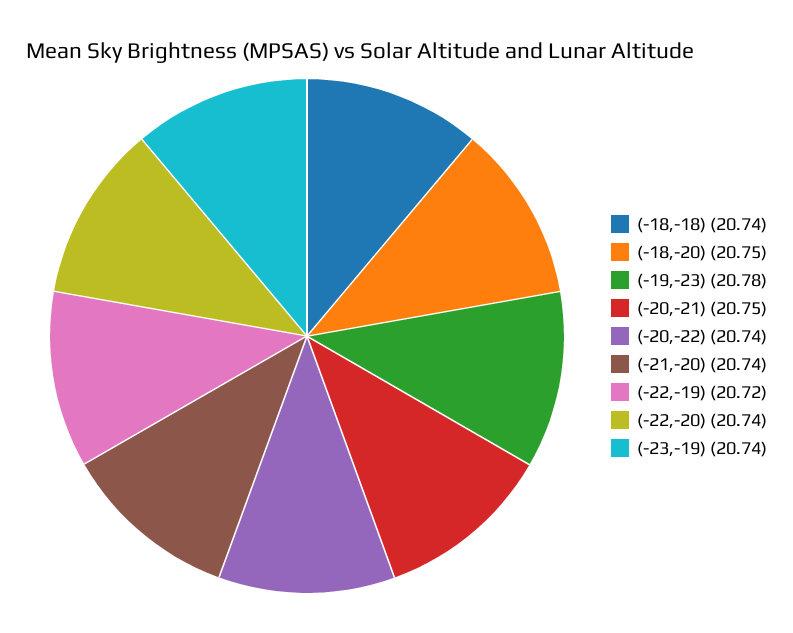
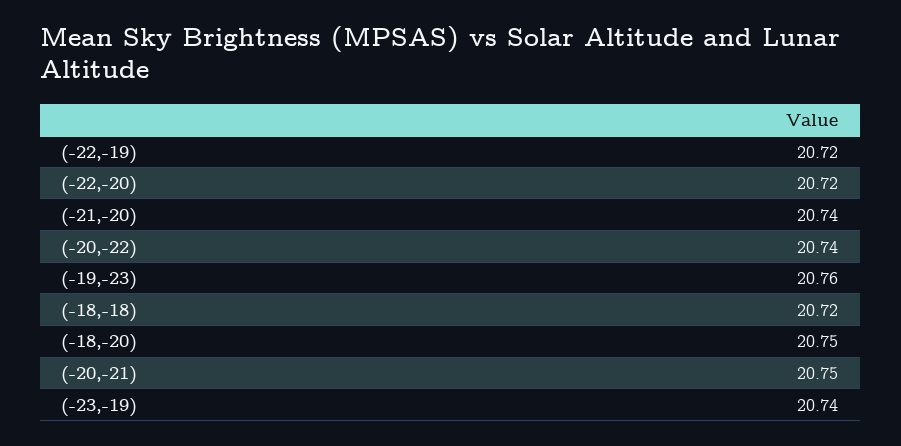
(-18,-18): 20.74 -> 20.72
(-19,-23): 20.78 -> 20.76
(-22,-20): 20.74 -> 20.72

